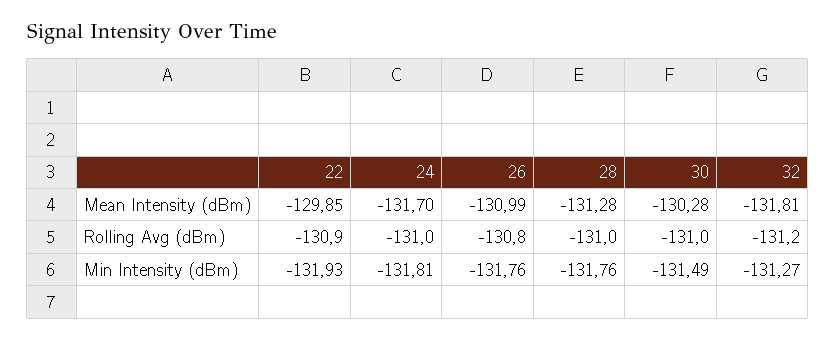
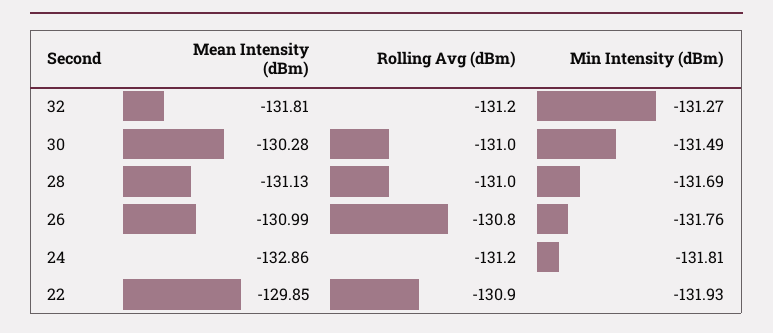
24, Mean Intensity (dBm): -131.7 -> -132.86
28, Mean Intensity (dBm): -131.28 -> -131.13
24, Rolling Avg (dBm): -131 -> -131.2
28, Min Intensity (dBm): -131.76 -> -131.69

